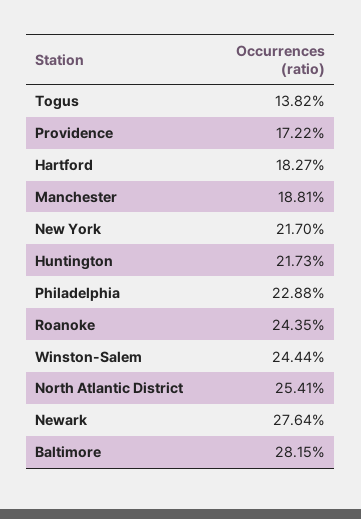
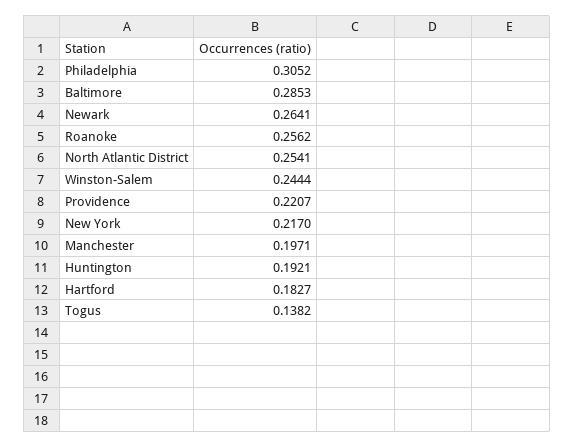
Providence: 0.1722 -> 0.2207
Manchester: 0.1881 -> 0.1971
Huntington: 0.2173 -> 0.1921
Philadelphia: 0.2288 -> 0.3052
Roanoke: 0.2435 -> 0.2562
Newark: 0.2764 -> 0.2641
Baltimore: 0.2815 -> 0.2853

